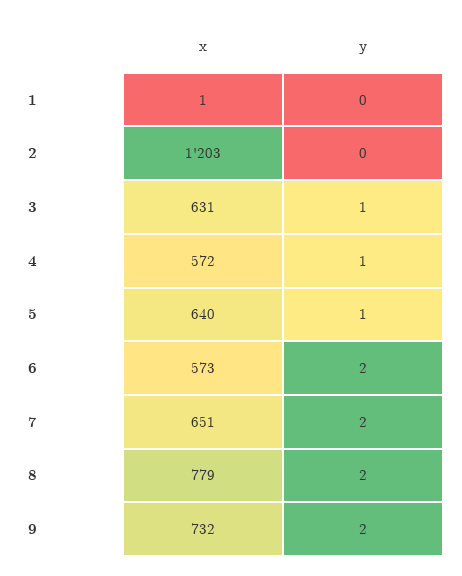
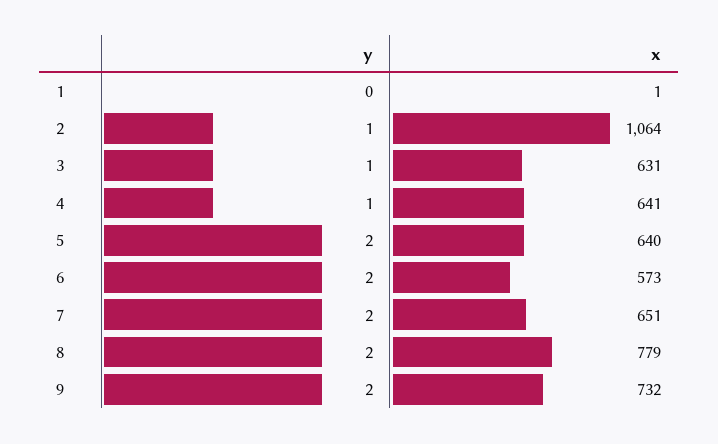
x, 2: 1203 -> 1064
y, 2: 0 -> 1
x, 4: 572 -> 641
y, 5: 1 -> 2

